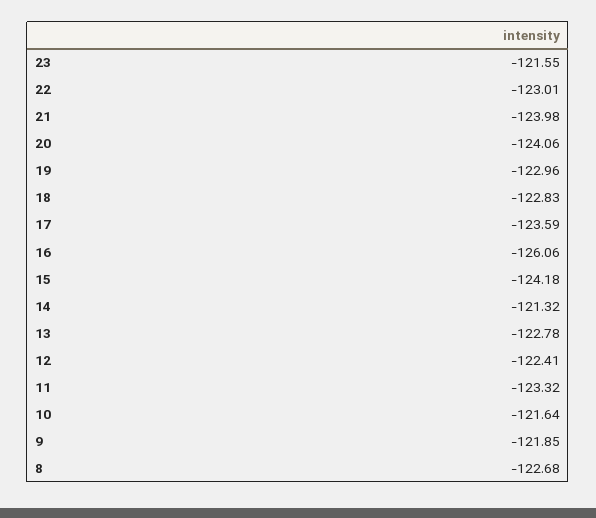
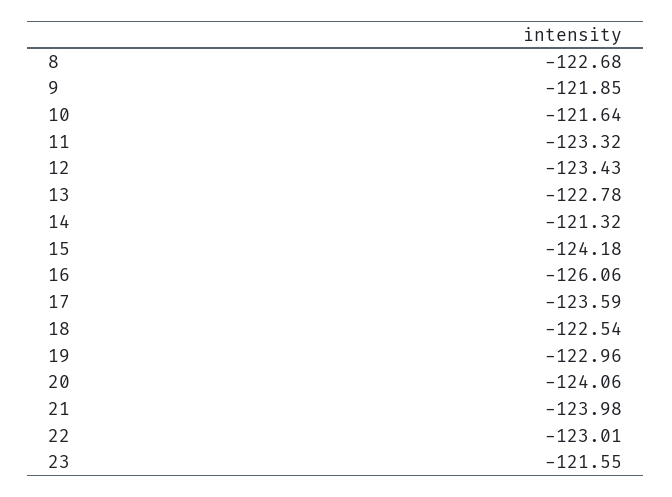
18: -122.83 -> -122.54
12: -122.41 -> -123.43

